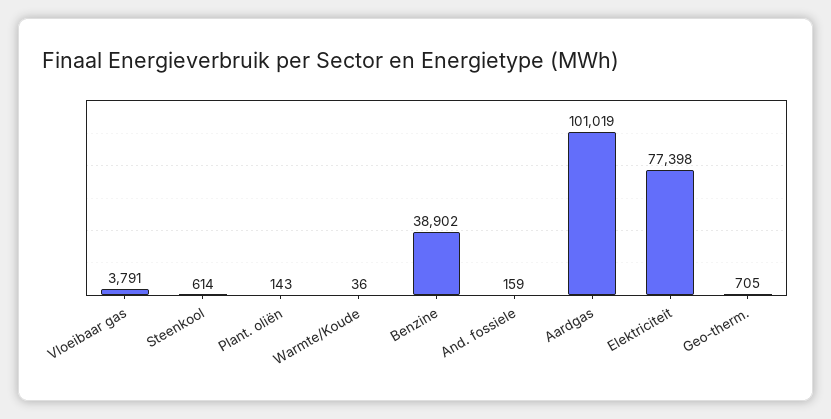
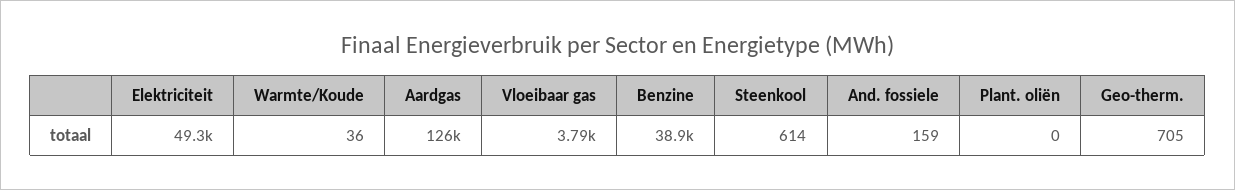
Plant. oliën: 143 -> 0
Aardgas: 101019 -> 126000
Elektriciteit: 77398 -> 49300

